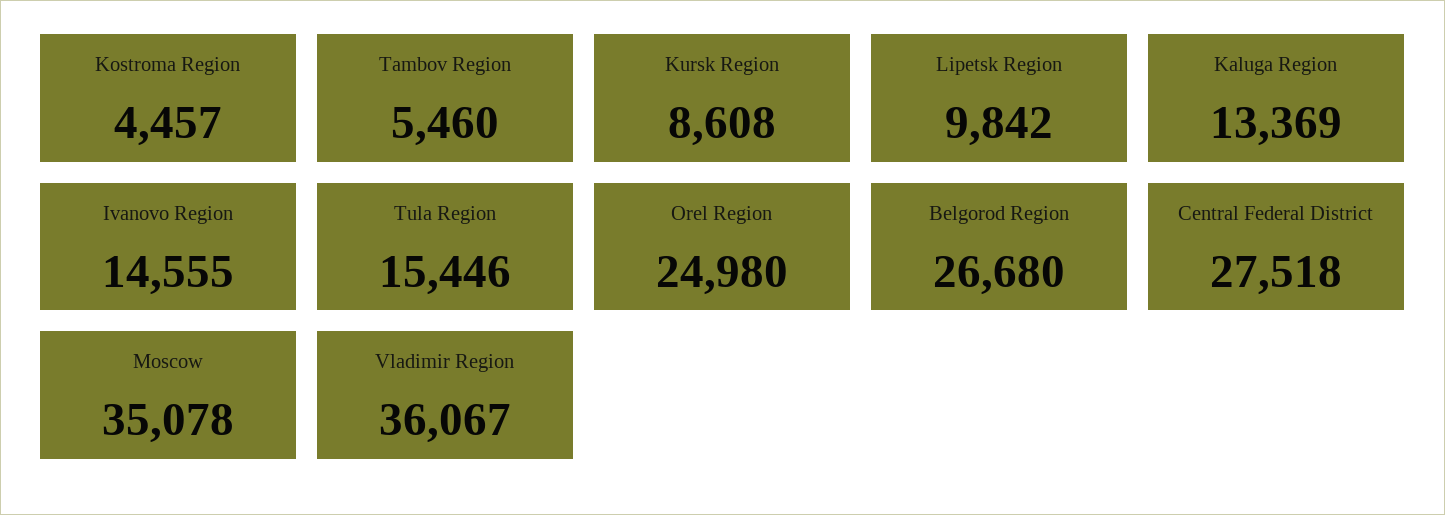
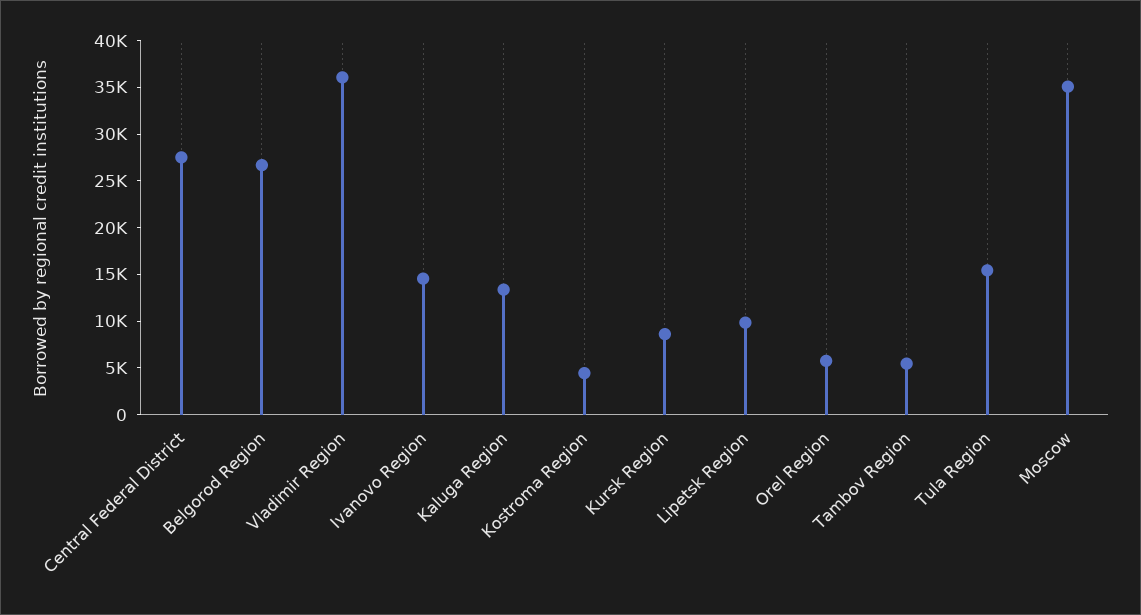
Orel Region: 24980 -> 6000

